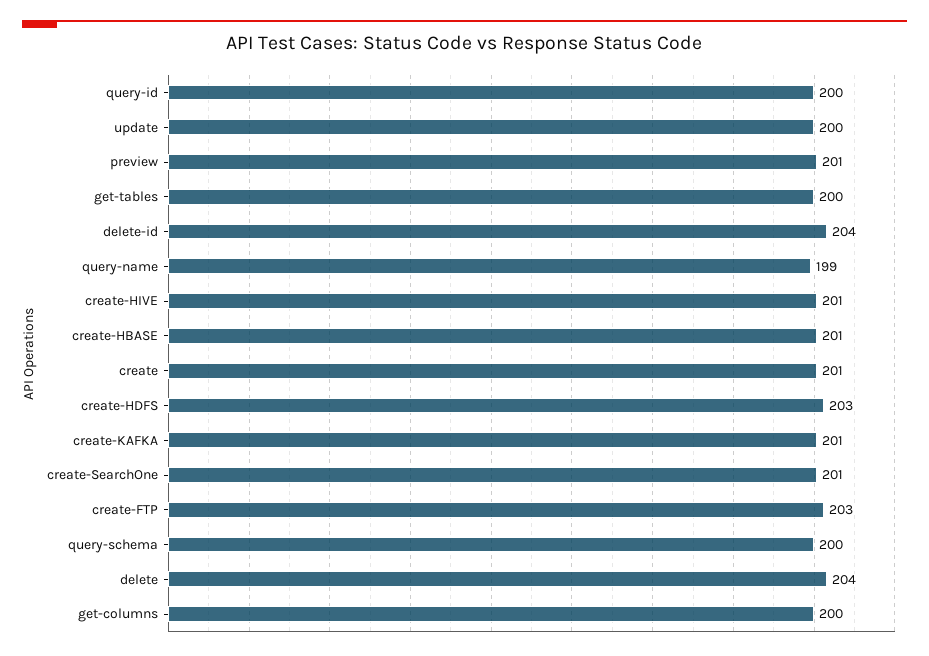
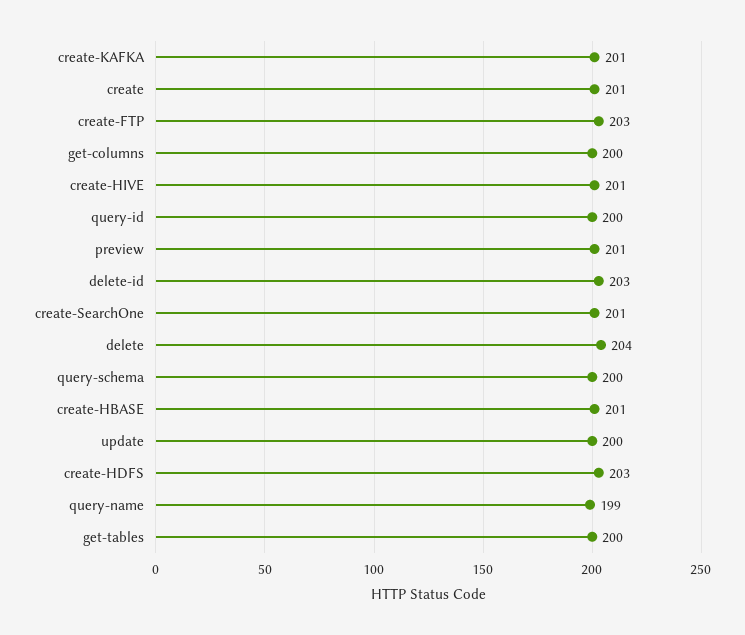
delete-id: 204 -> 203

